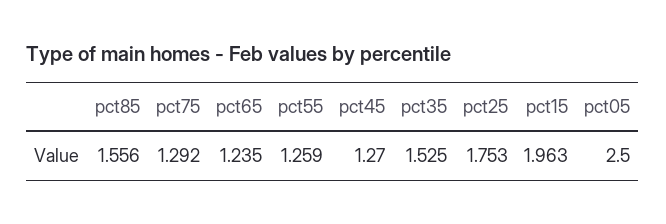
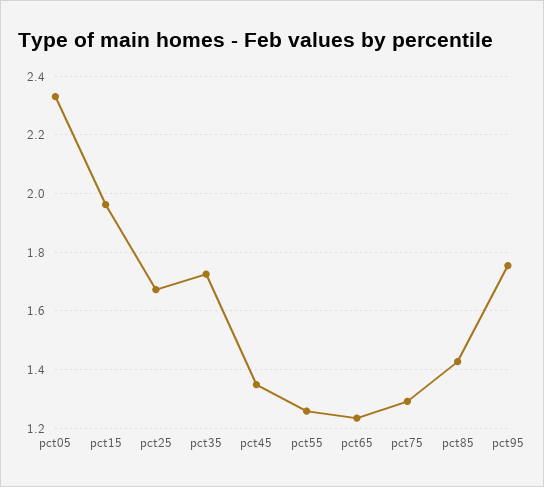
pct85: 1.556 -> 1.425
pct45: 1.27 -> 1.35
pct35: 1.525 -> 1.725
pct25: 1.753 -> 1.675
pct05: 2.5 -> 2.325
pct95: none -> 1.75

